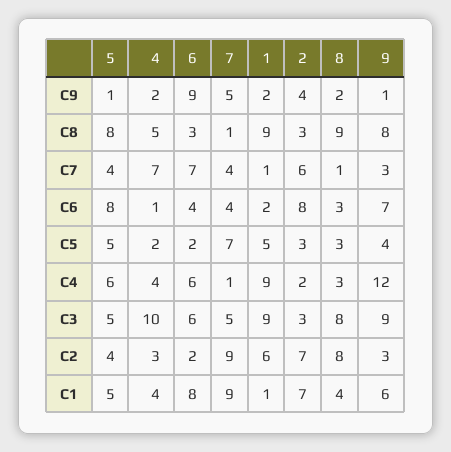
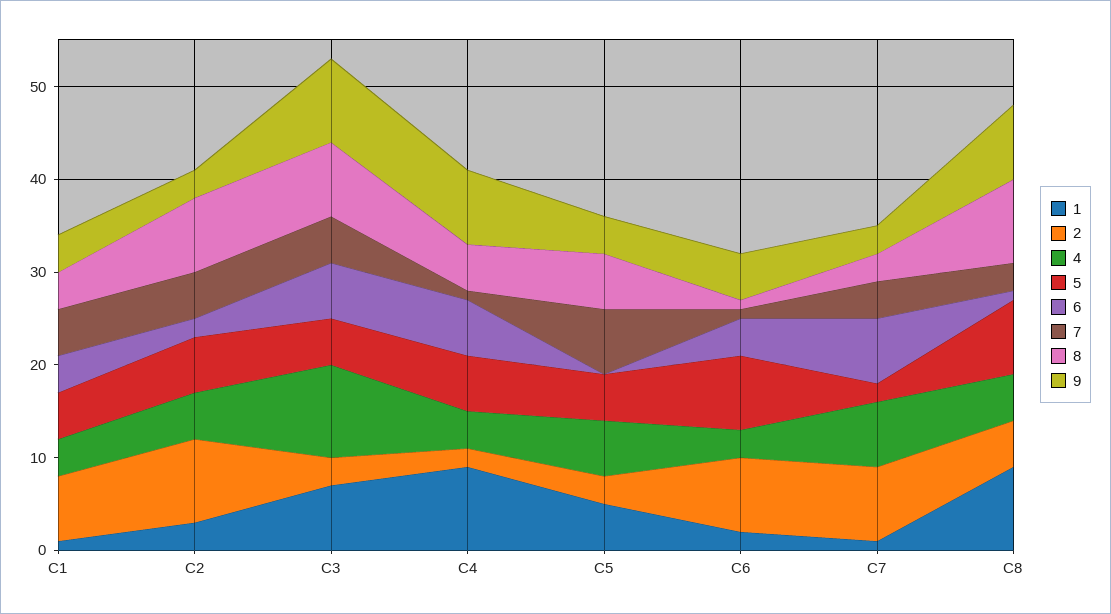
5, C9: 1 -> none
4, C9: 2 -> none
6, C9: 9 -> none
7, C9: 5 -> none
1, C9: 2 -> none
2, C9: 4 -> none
8, C9: 2 -> none
9, C9: 1 -> none
6, C8: 3 -> 1
7, C8: 1 -> 3
2, C8: 3 -> 5
5, C7: 4 -> 2
2, C7: 6 -> 8
8, C7: 1 -> 3
4, C6: 1 -> 3
7, C6: 4 -> 1
8, C6: 3 -> 1
9, C6: 7 -> 5
4, C5: 2 -> 6
6, C5: 2 -> 0
8, C5: 3 -> 6
8, C4: 3 -> 5
9, C4: 12 -> 8
1, C3: 9 -> 7
5, C2: 4 -> 6
4, C2: 3 -> 5
7, C2: 9 -> 5
1, C2: 6 -> 3
2, C2: 7 -> 9
6, C1: 8 -> 4
7, C1: 9 -> 5
9, C1: 6 -> 4

